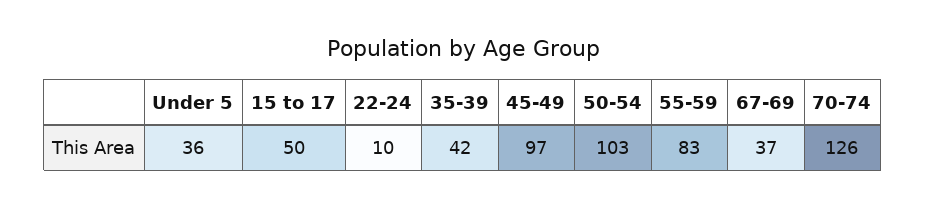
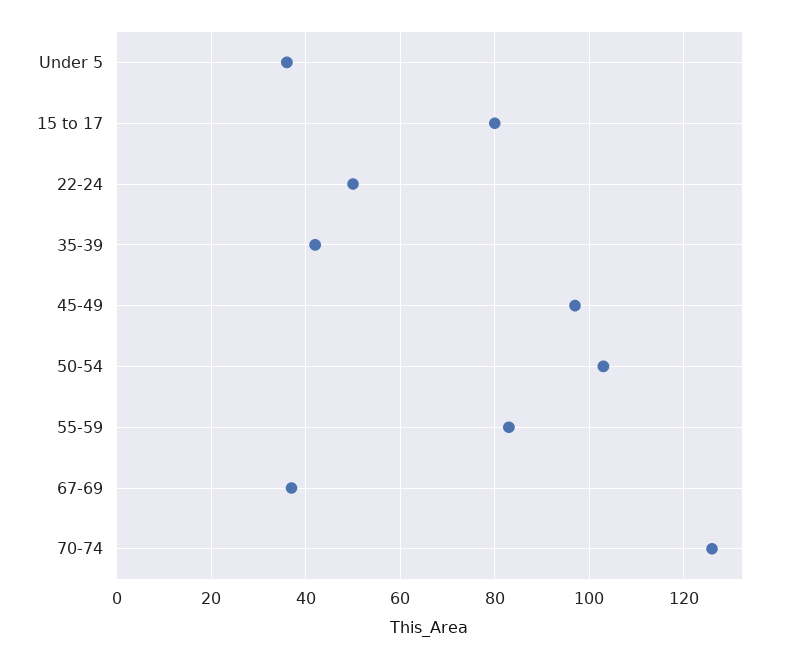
15 to 17: 50 -> 80
22-24: 10 -> 50

